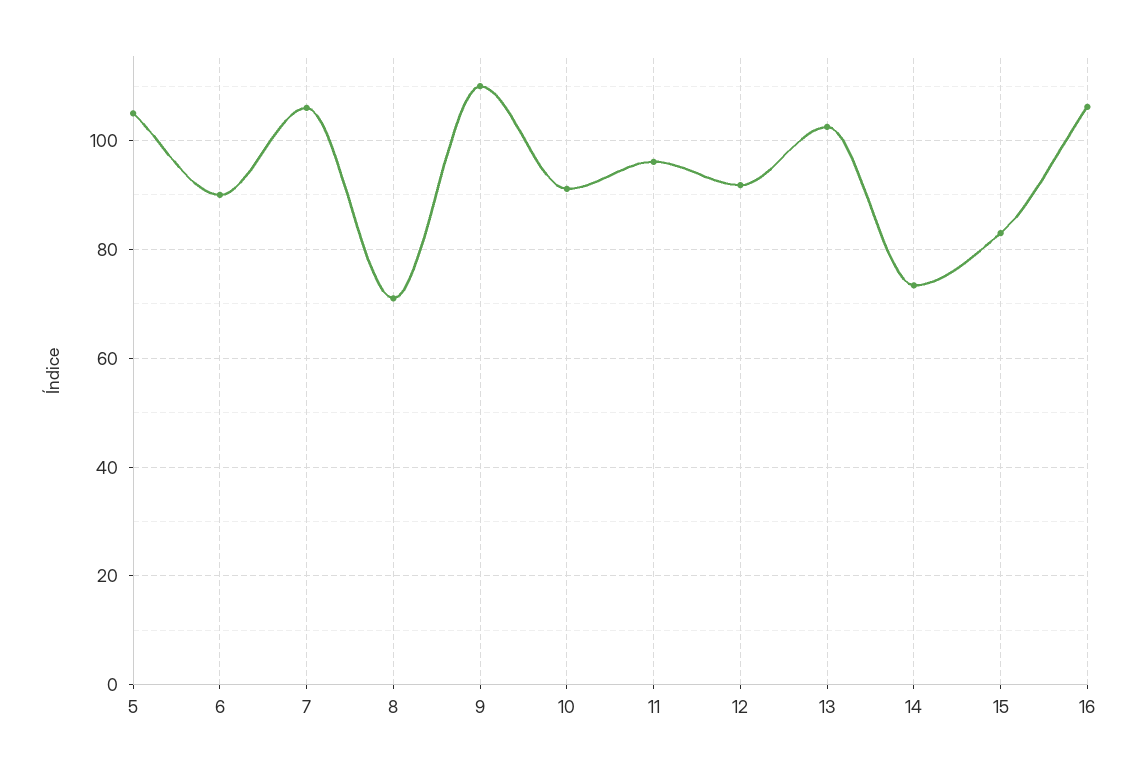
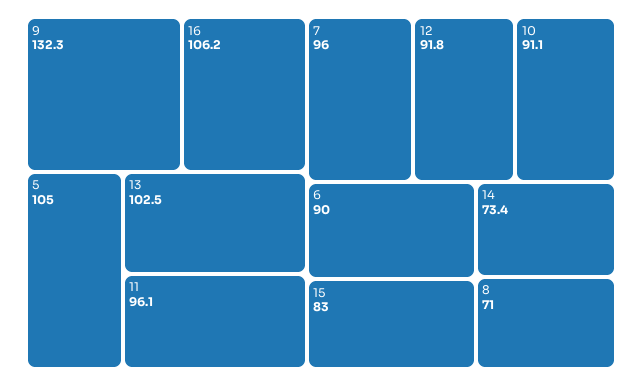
7: 106 -> 96
9: 110 -> 132.3

